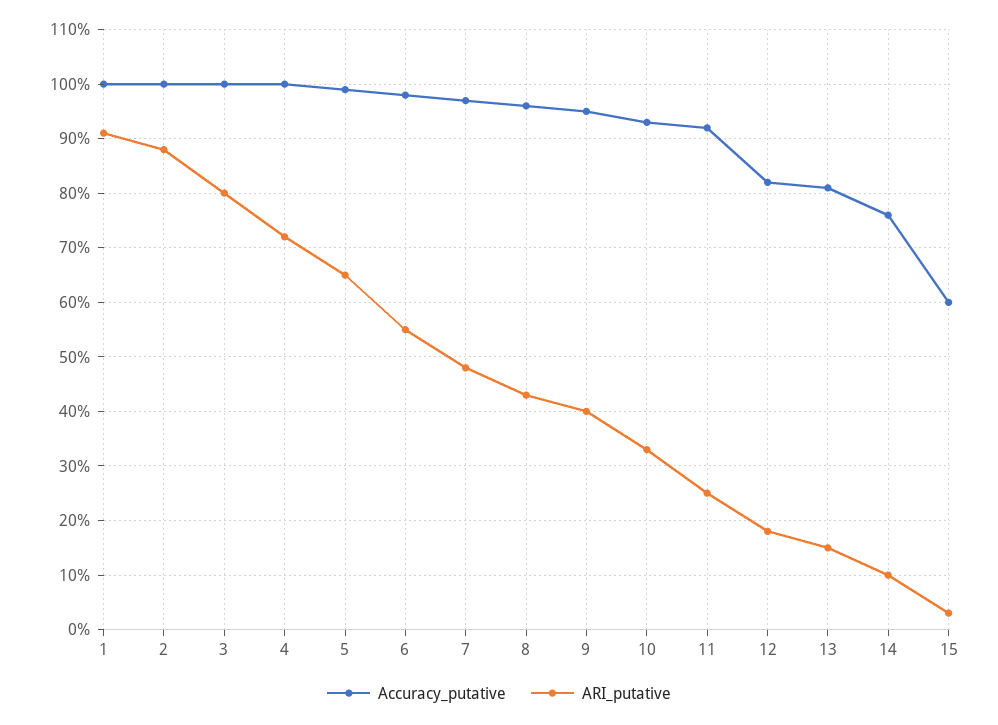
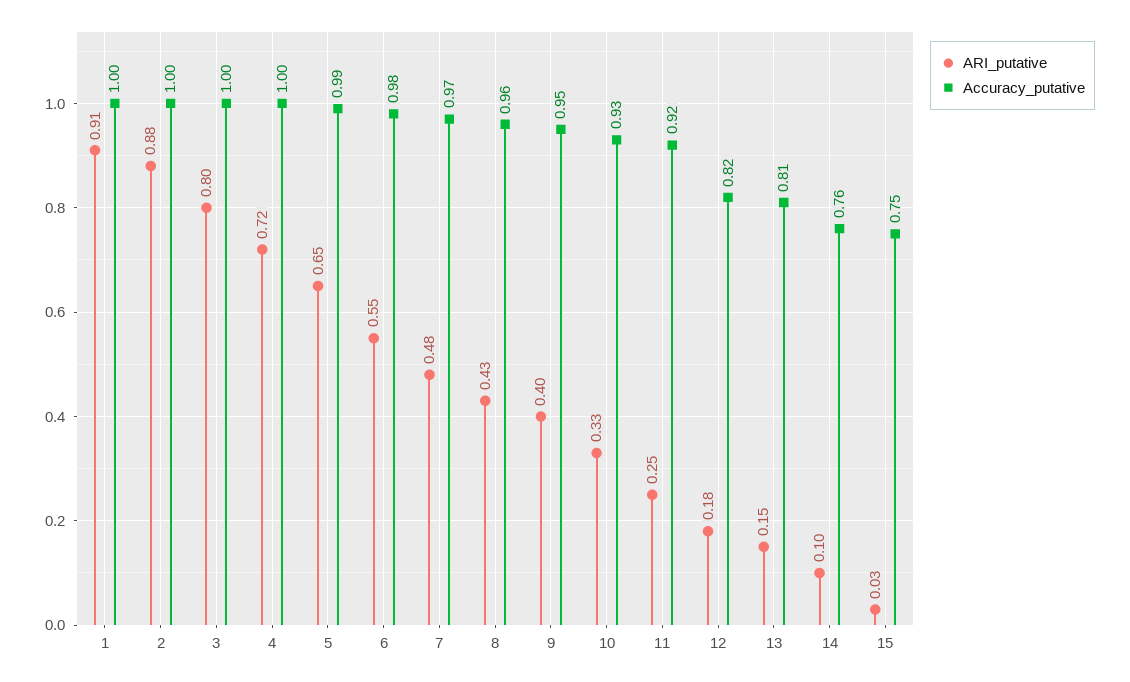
Accuracy_putative, 15: 0.6 -> 0.75

